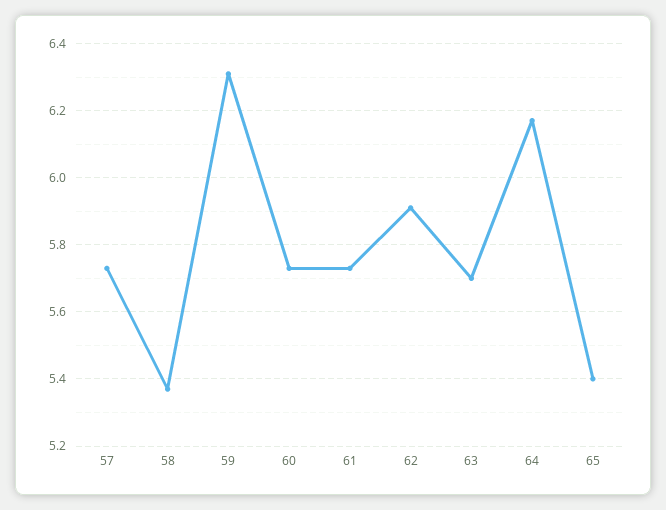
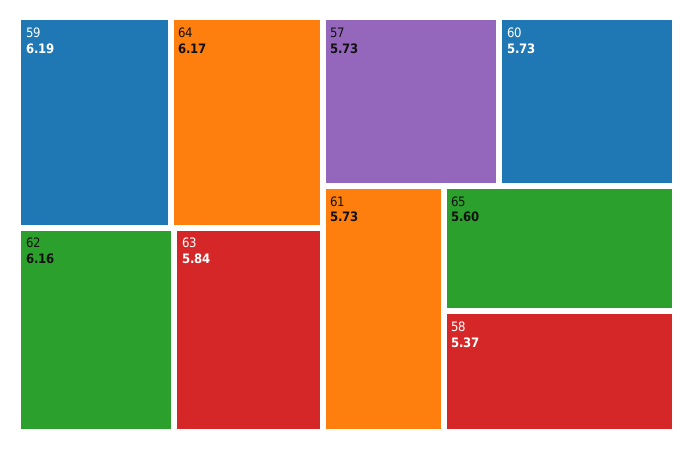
59: 6.3 -> 6.19
62: 5.9 -> 6.16
63: 5.7 -> 5.84
65: 5.4 -> 5.6

